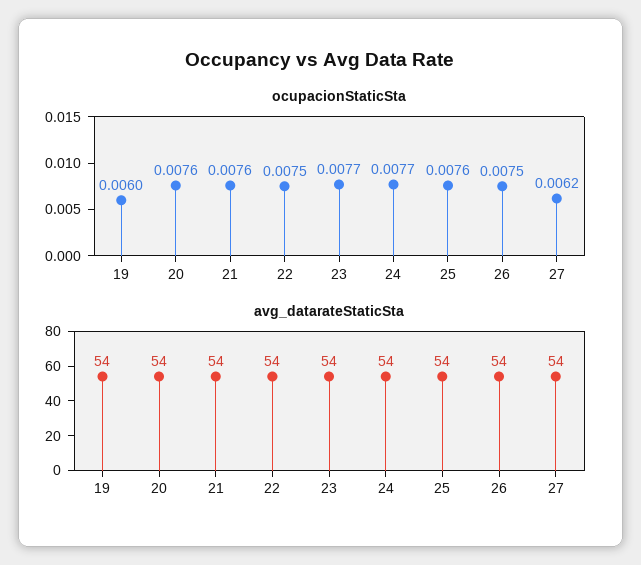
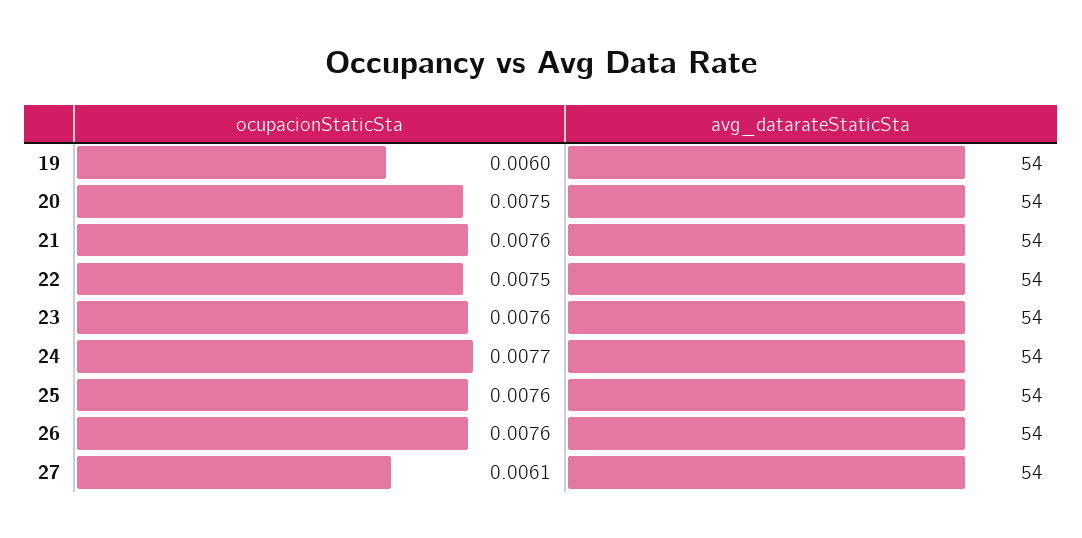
ocupacionStaticSta, 20: 0.0076 -> 0.0075
ocupacionStaticSta, 23: 0.0077 -> 0.0076
ocupacionStaticSta, 26: 0.0075 -> 0.0076
ocupacionStaticSta, 27: 0.0062 -> 0.0061

